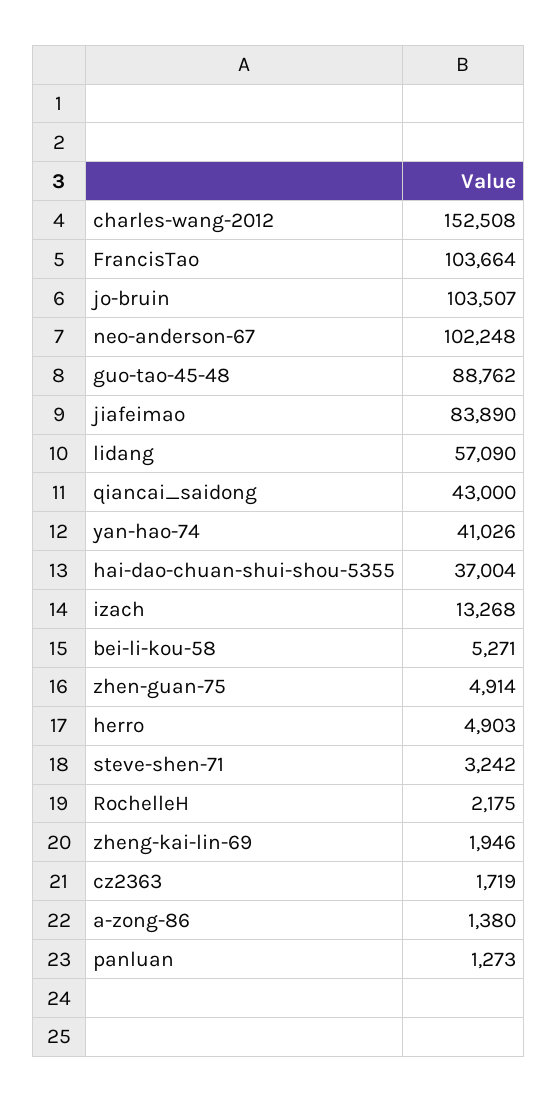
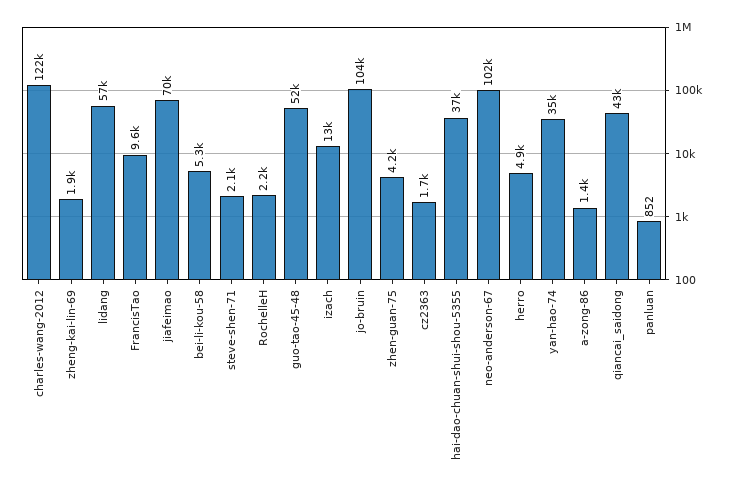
charles-wang-2012: 152508 -> 122000
FrancisTao: 103664 -> 9600
guo-tao-45-48: 88762 -> 52000
jiafeimao: 83890 -> 70000
yan-hao-74: 41026 -> 35000
zhen-guan-75: 4914 -> 4200
steve-shen-71: 3242 -> 2100
panluan: 1273 -> 852

